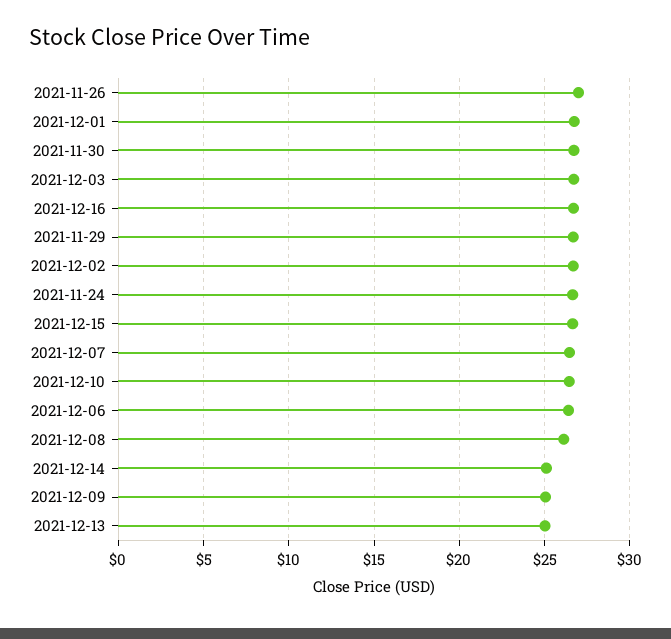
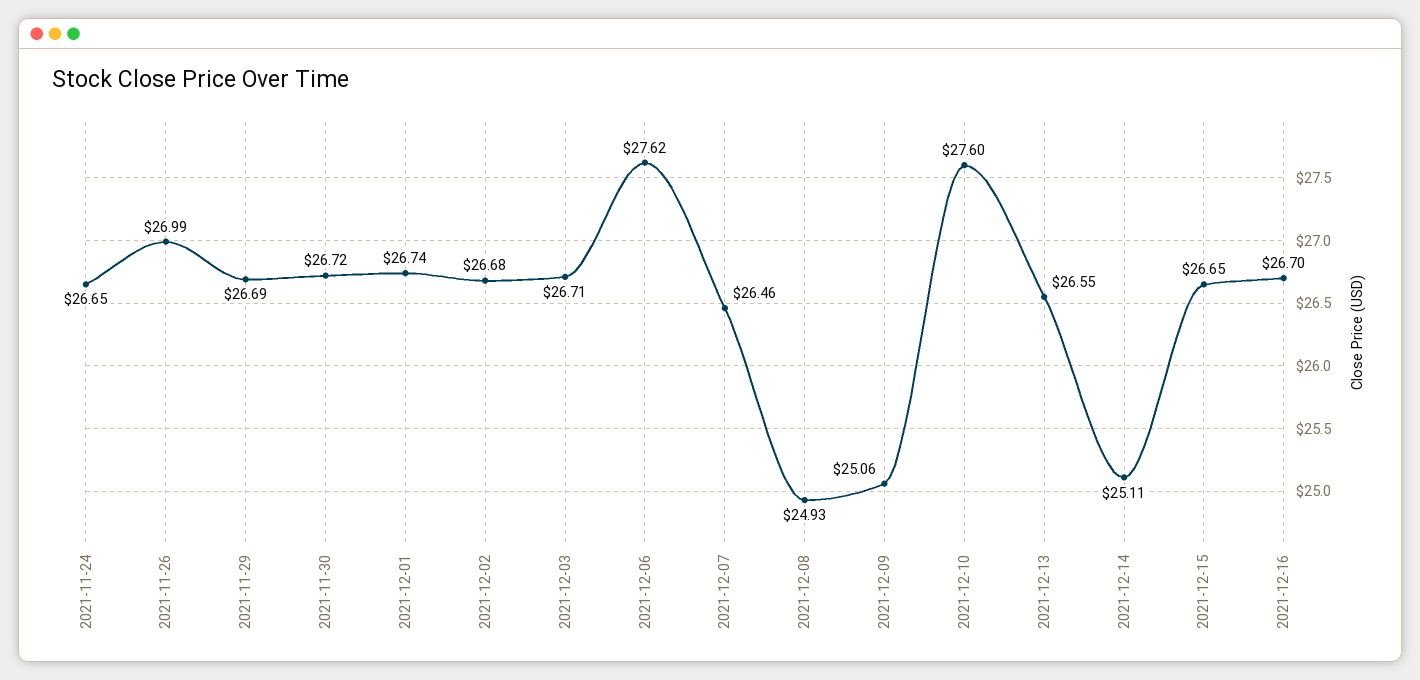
2021-12-10: 26.5 -> 27.6
2021-12-06: 26.5 -> 27.62
2021-12-08: 26 -> 24.93
2021-12-13: 25 -> 26.55

